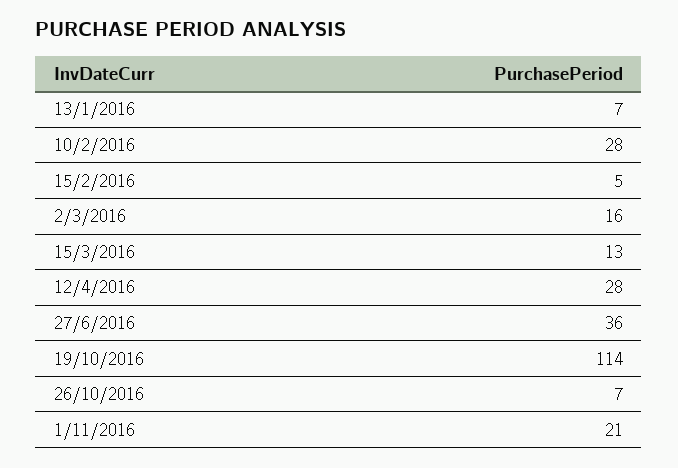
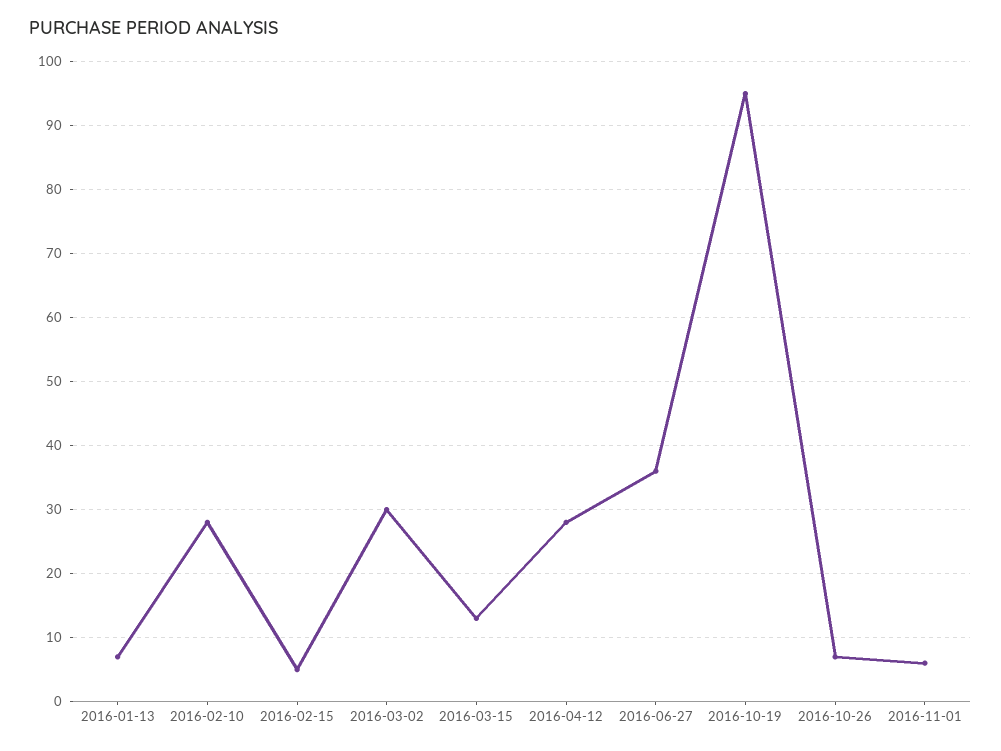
2/3/2016: 16 -> 30
19/10/2016: 114 -> 95
1/11/2016: 21 -> 6

